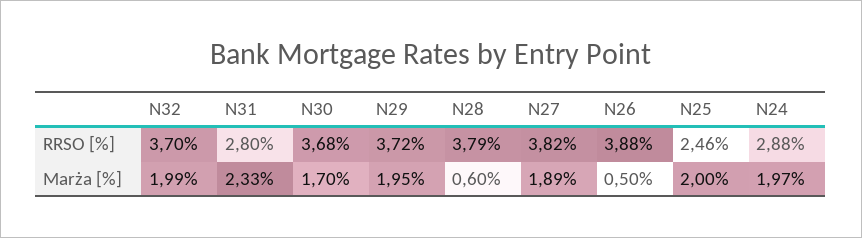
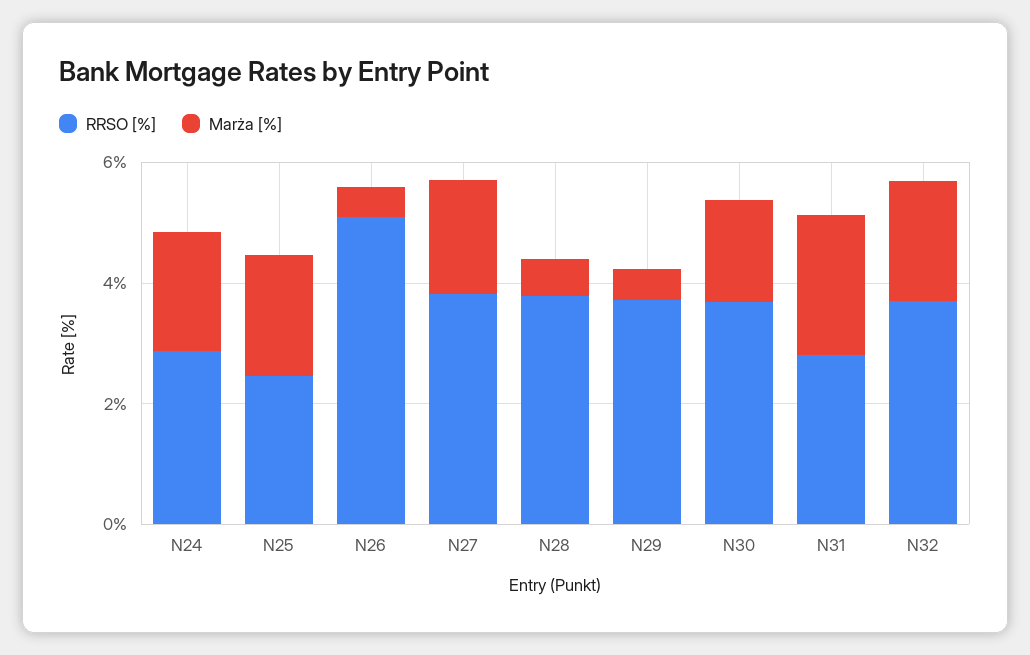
RRSO [%], N26: 3.88 -> 5
Marża [%], N29: 1.95 -> 0.5

